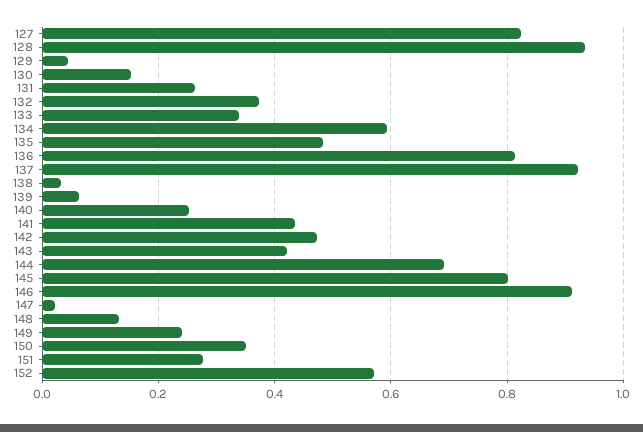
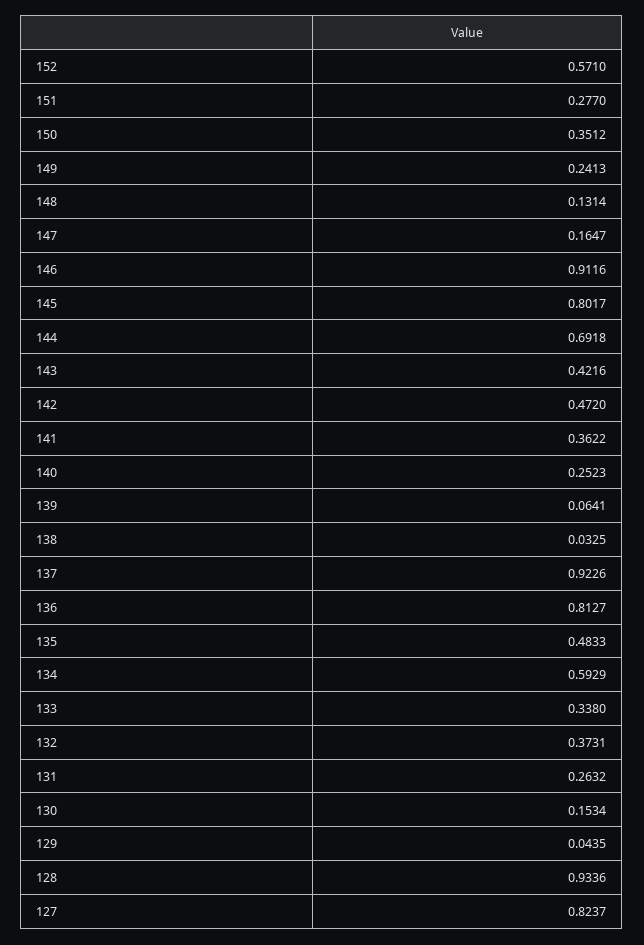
141: 0.44 -> 0.3622
147: 0.02 -> 0.1647

